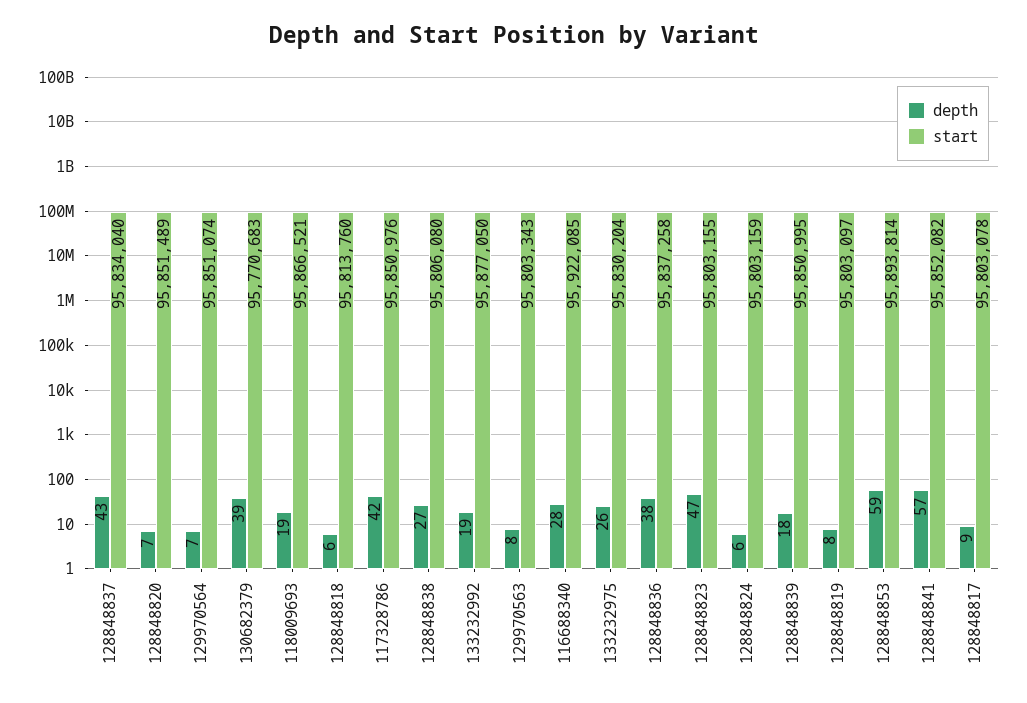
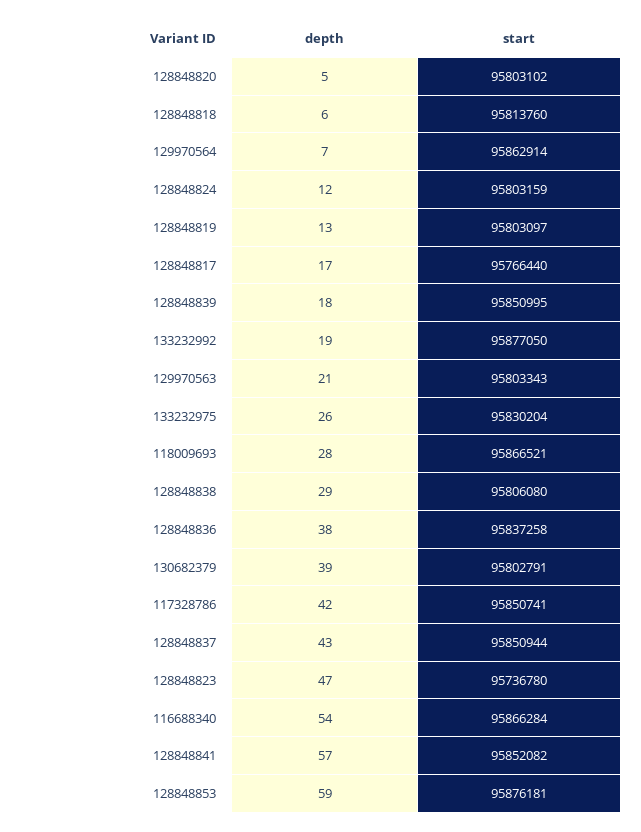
start, 128848837: 95834040 -> 95850944
depth, 128848820: 7 -> 5
start, 128848820: 95851489 -> 95803102
start, 129970564: 95851074 -> 95862914
start, 130682379: 95770683 -> 95802791
depth, 118009693: 19 -> 28
start, 117328786: 95850976 -> 95850741
depth, 128848838: 27 -> 29
depth, 129970563: 8 -> 21
depth, 116688340: 28 -> 54
start, 116688340: 95922085 -> 95866284
start, 128848823: 95803155 -> 95736780
depth, 128848824: 6 -> 12
depth, 128848819: 8 -> 13
start, 128848853: 95893814 -> 95876181
depth, 128848817: 9 -> 17
start, 128848817: 95803078 -> 95766440

